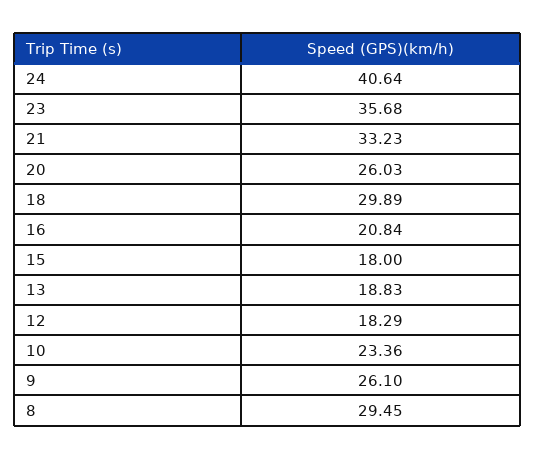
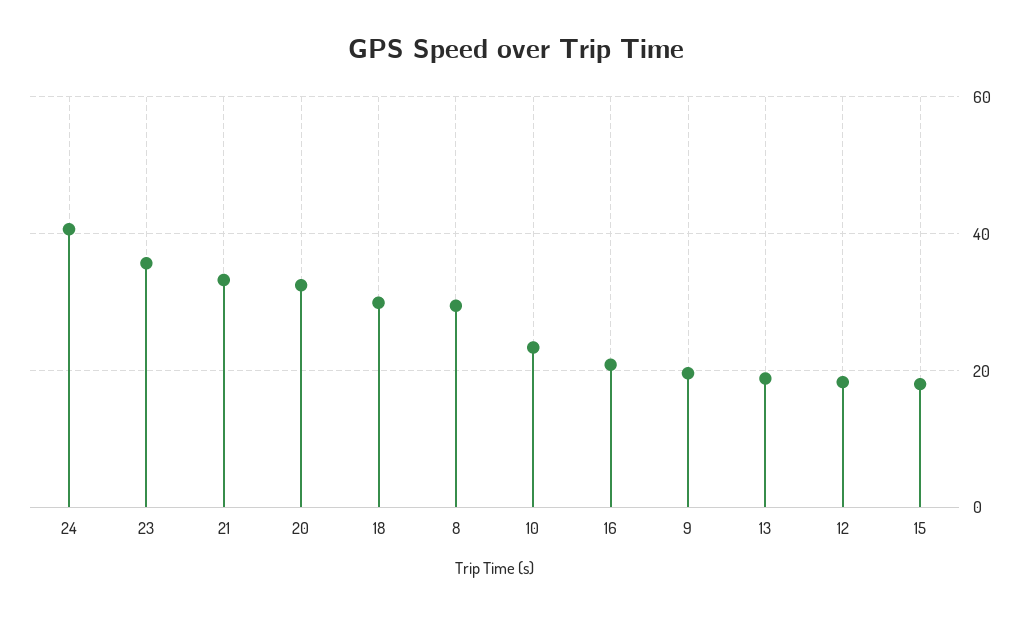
20: 26.03 -> 32
9: 26.1 -> 20

